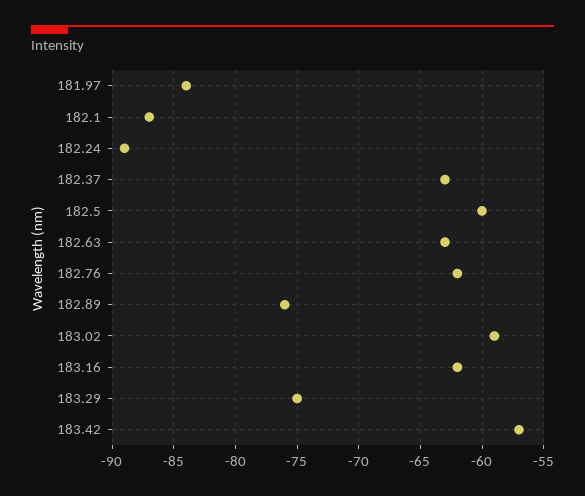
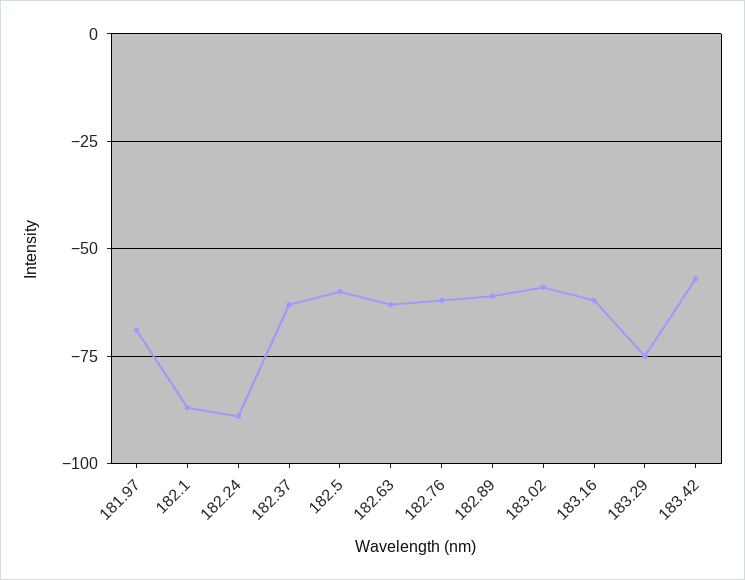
181.97: -84 -> -70
182.89: -76 -> -60

